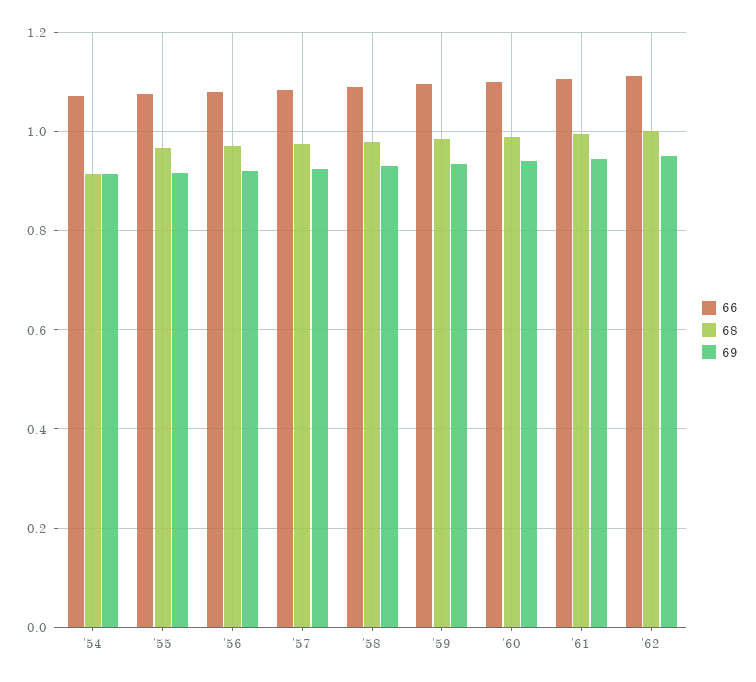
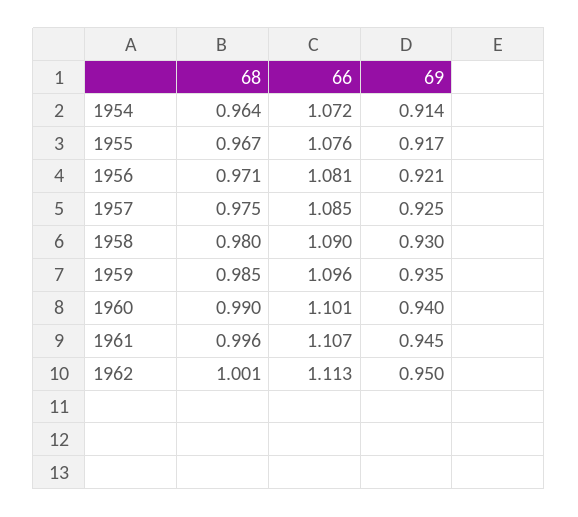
68, '54: 0.92 -> 0.964

